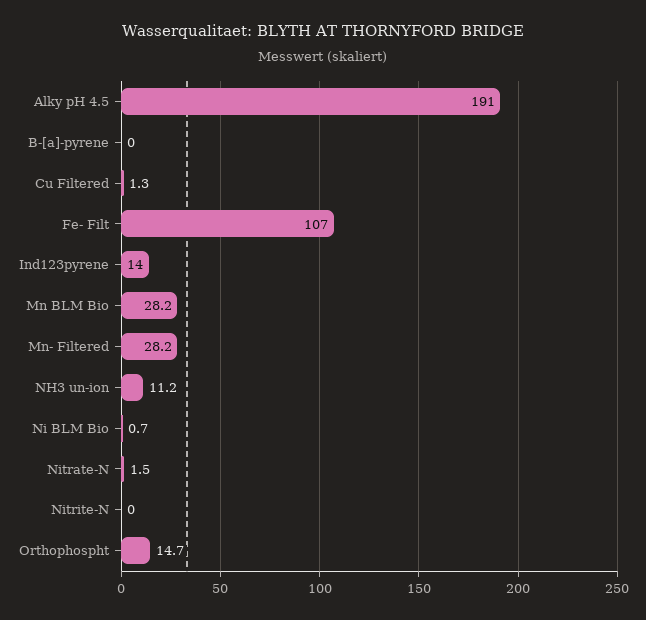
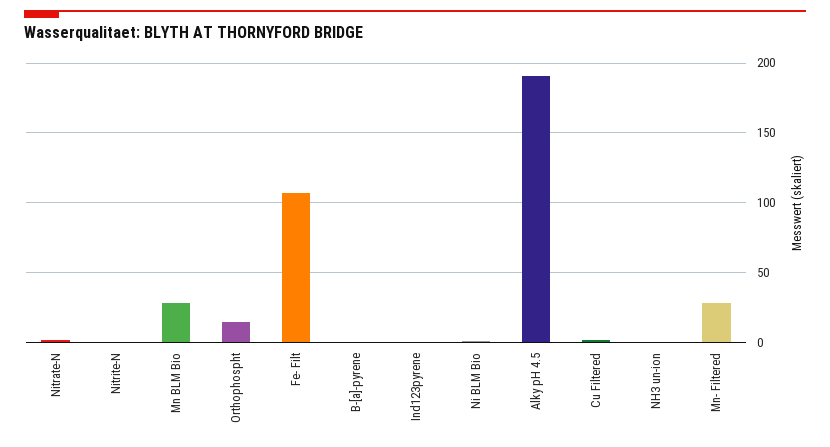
Ind123pyrene: 14 -> 0
NH3 un-ion: 11.2 -> 0

